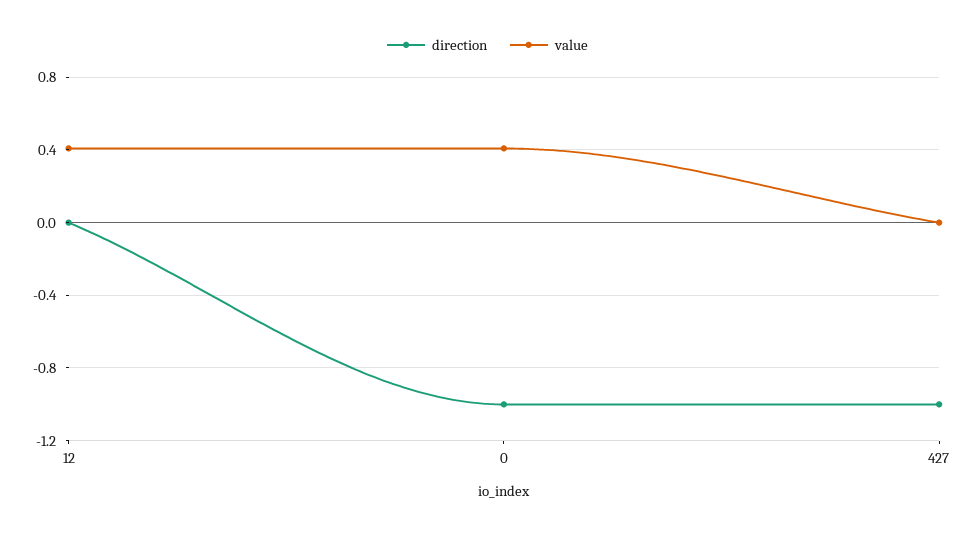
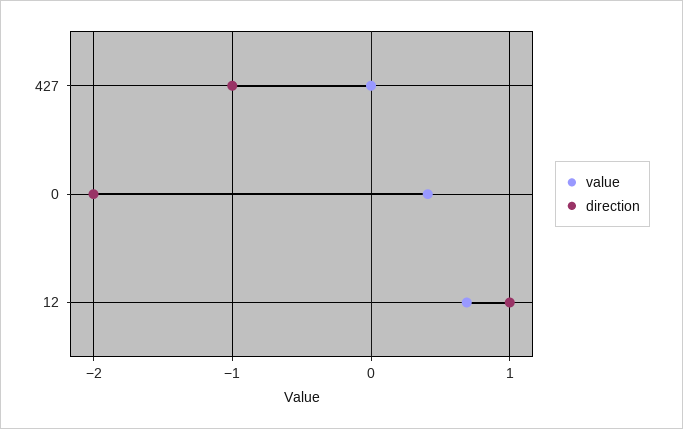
direction, 12: 0 -> 1
value, 12: 0.4 -> 0.7
direction, 0: -1 -> -2

